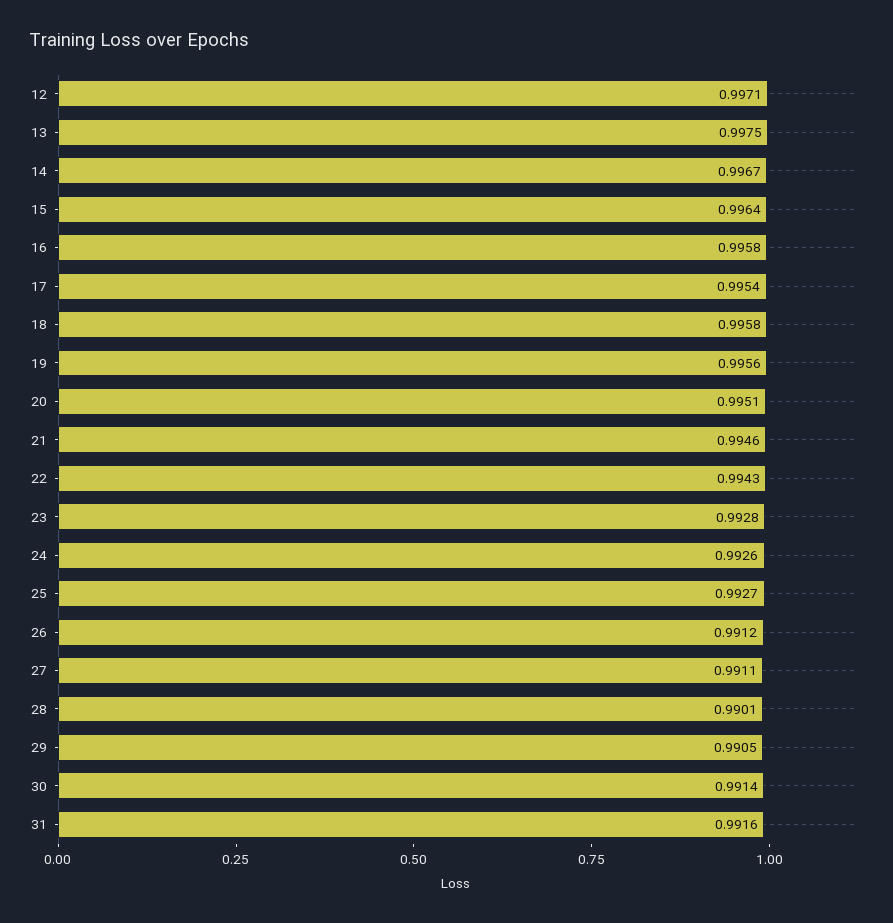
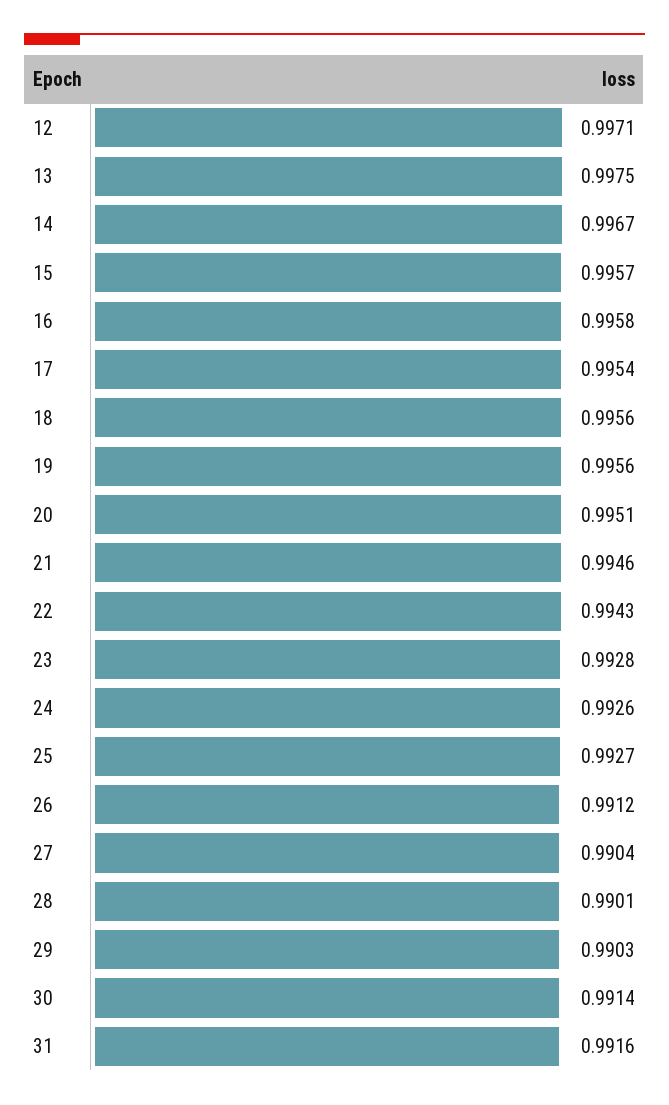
15: 0.9964 -> 0.9957
18: 0.9958 -> 0.9956
27: 0.9911 -> 0.9904
29: 0.9905 -> 0.9903

